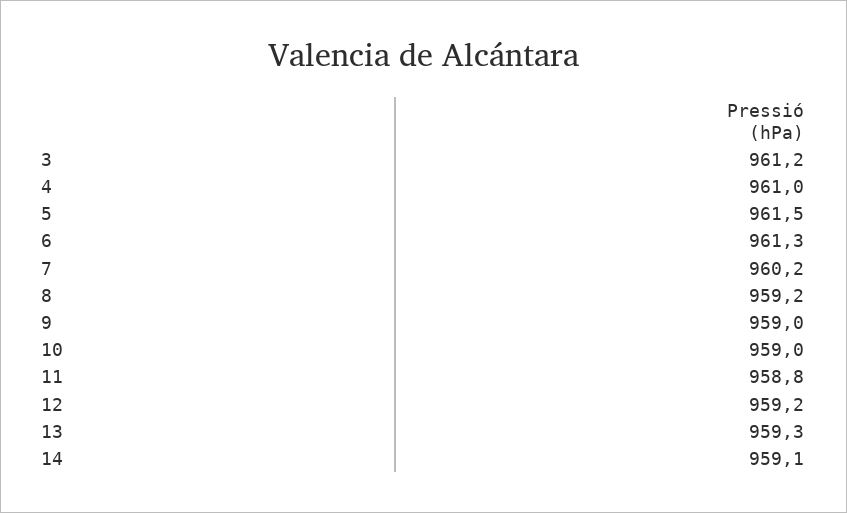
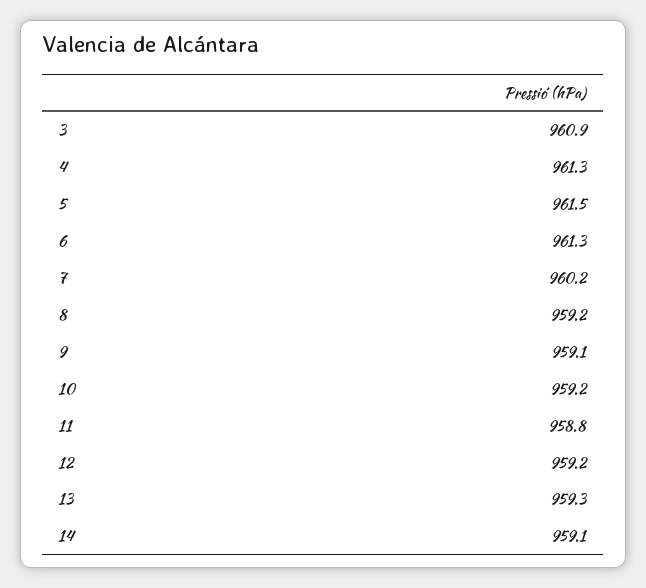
3: 961.2 -> 960.9
4: 961 -> 961.3
9: 959 -> 959.1
10: 959 -> 959.2

